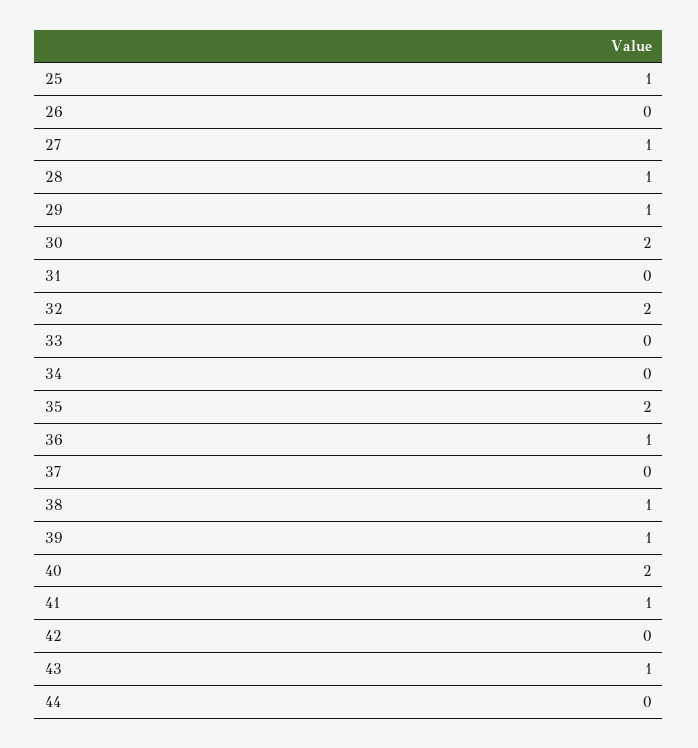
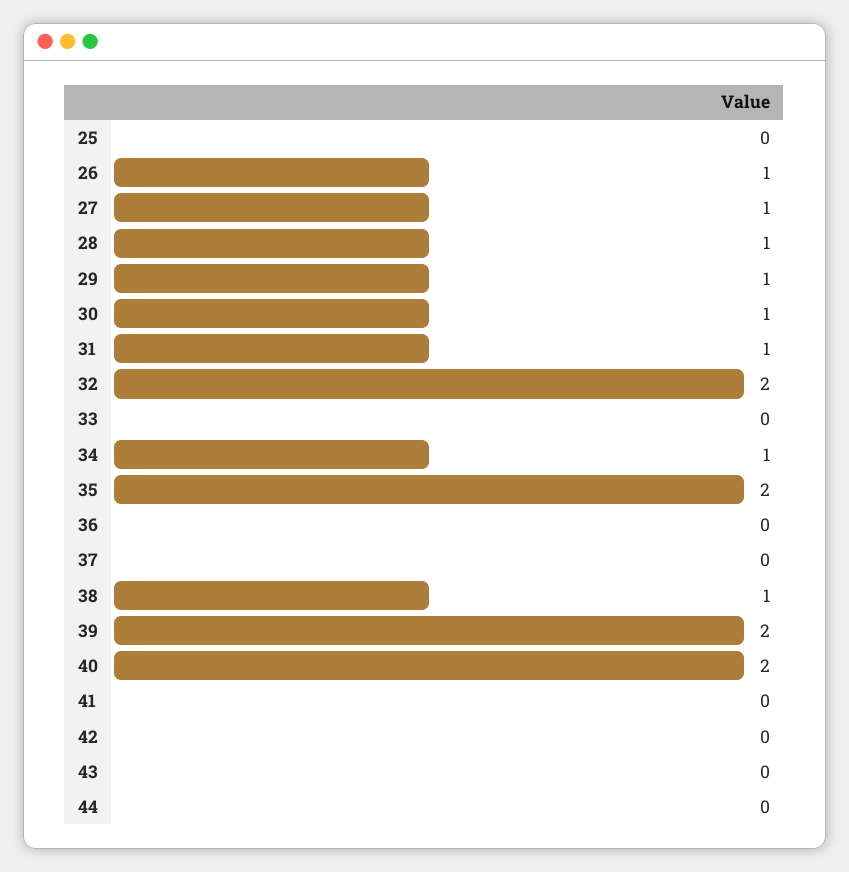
25: 1 -> 0
26: 0 -> 1
30: 2 -> 1
31: 0 -> 1
34: 0 -> 1
36: 1 -> 0
39: 1 -> 2
41: 1 -> 0
43: 1 -> 0

